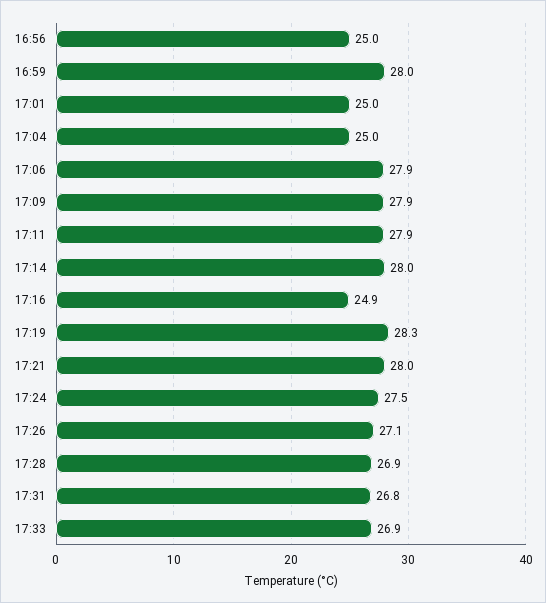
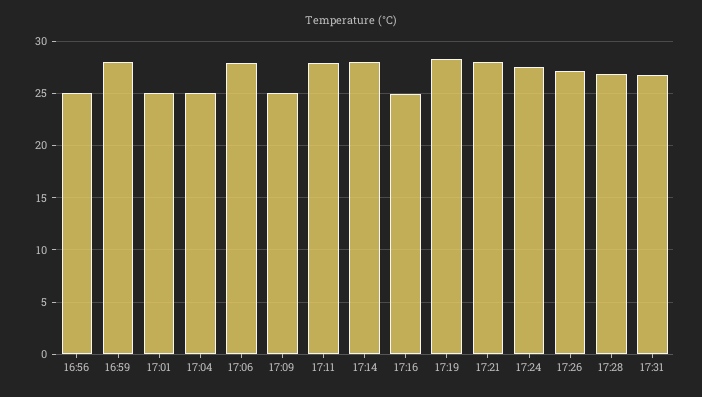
17:09: 27.9 -> 25
17:33: 26.9 -> none

